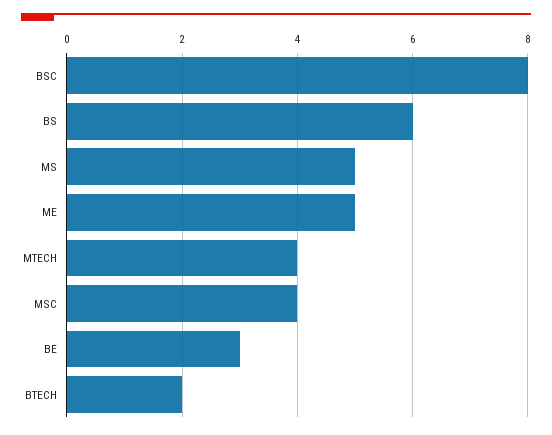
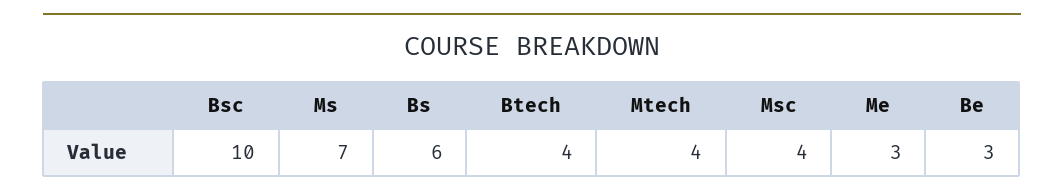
BSC: 8 -> 10
MS: 5 -> 7
ME: 5 -> 3
BTECH: 2 -> 4

